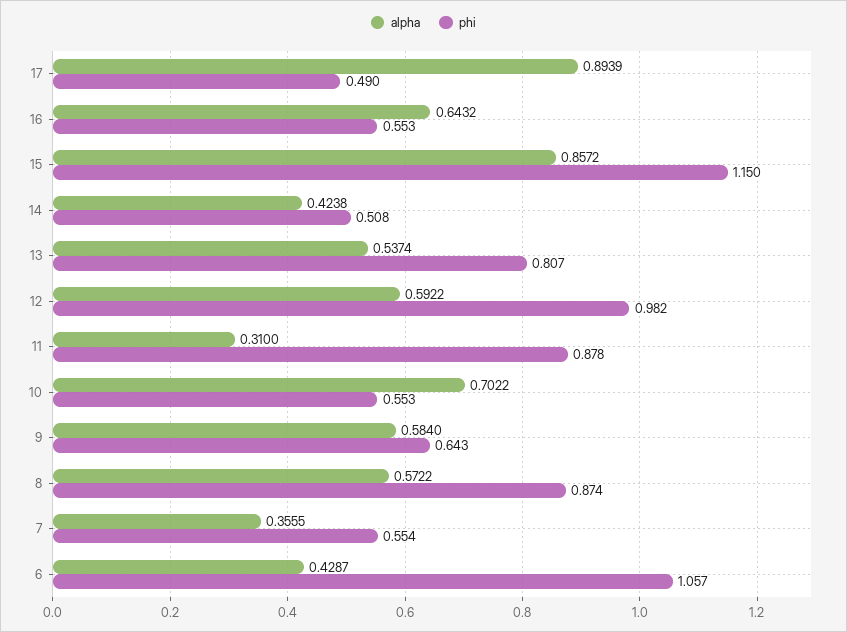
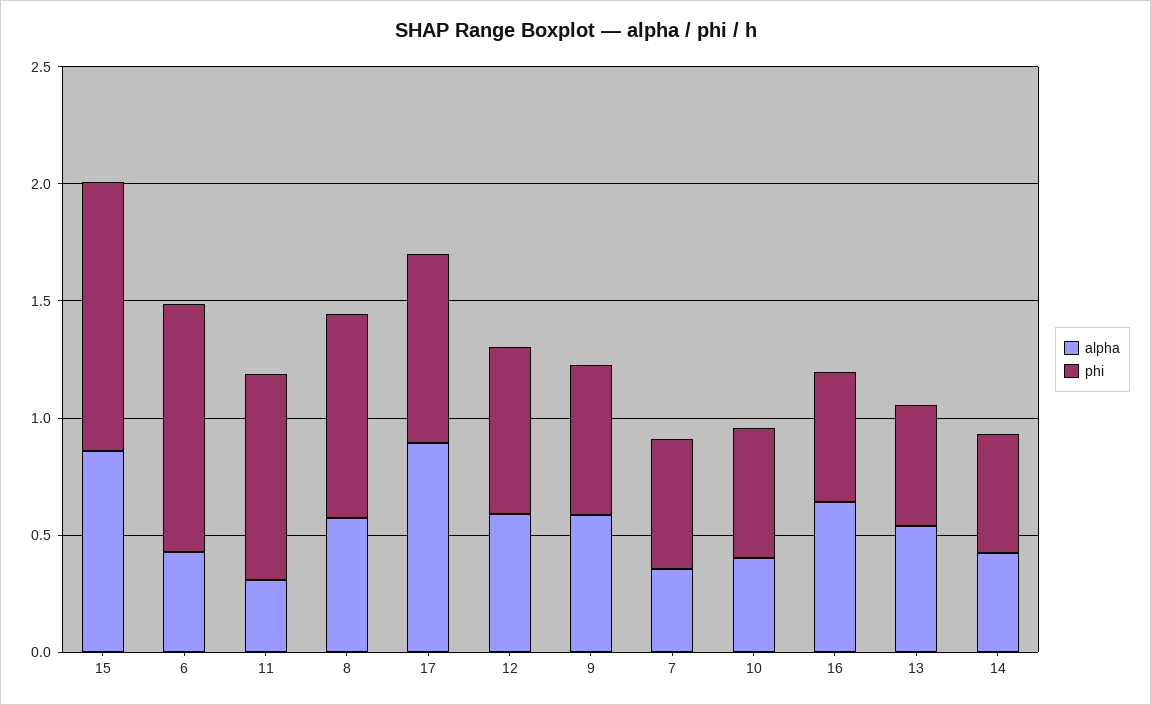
phi, 17: 0.49 -> 0.8
phi, 13: 0.807 -> 0.5
phi, 12: 0.982 -> 0.7
alpha, 10: 0.7022 -> 0.4

